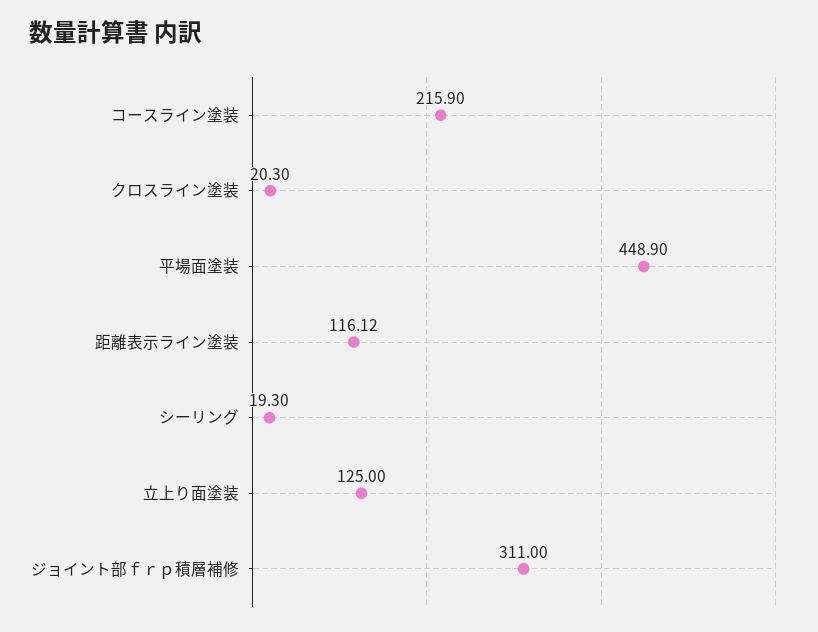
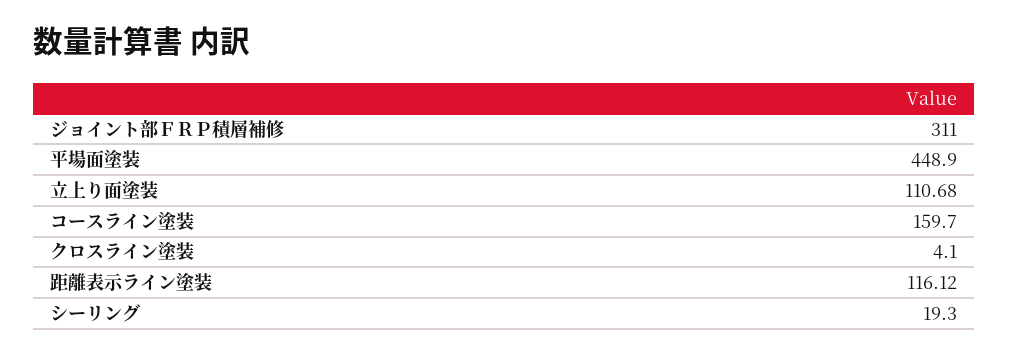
コースライン塗装: 215.9 -> 159.7
クロスライン塗装: 20.3 -> 4.1
立上り面塗装: 125 -> 110.68

